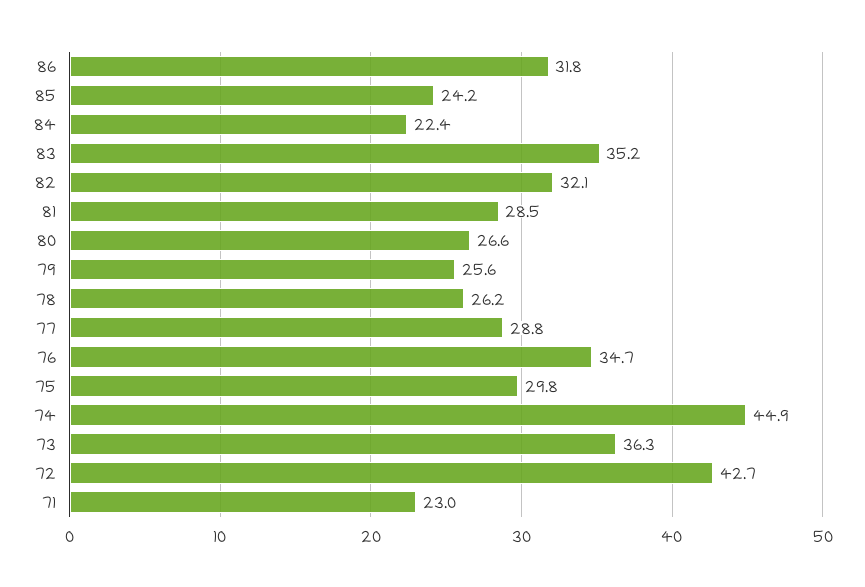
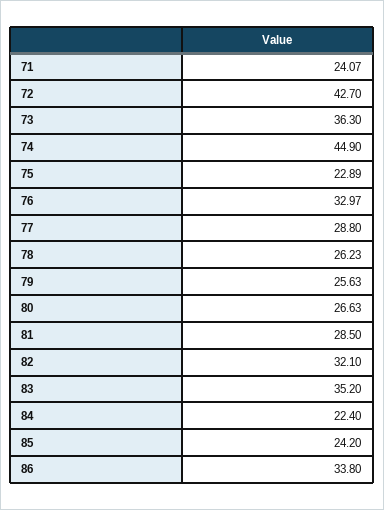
86: 31.8 -> 33.8
76: 34.7 -> 32.97
75: 29.8 -> 22.89
71: 23 -> 24.07

